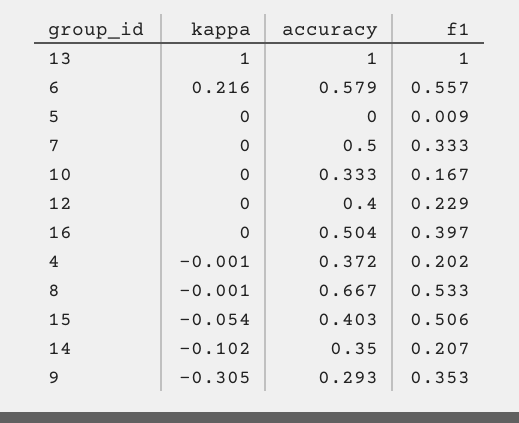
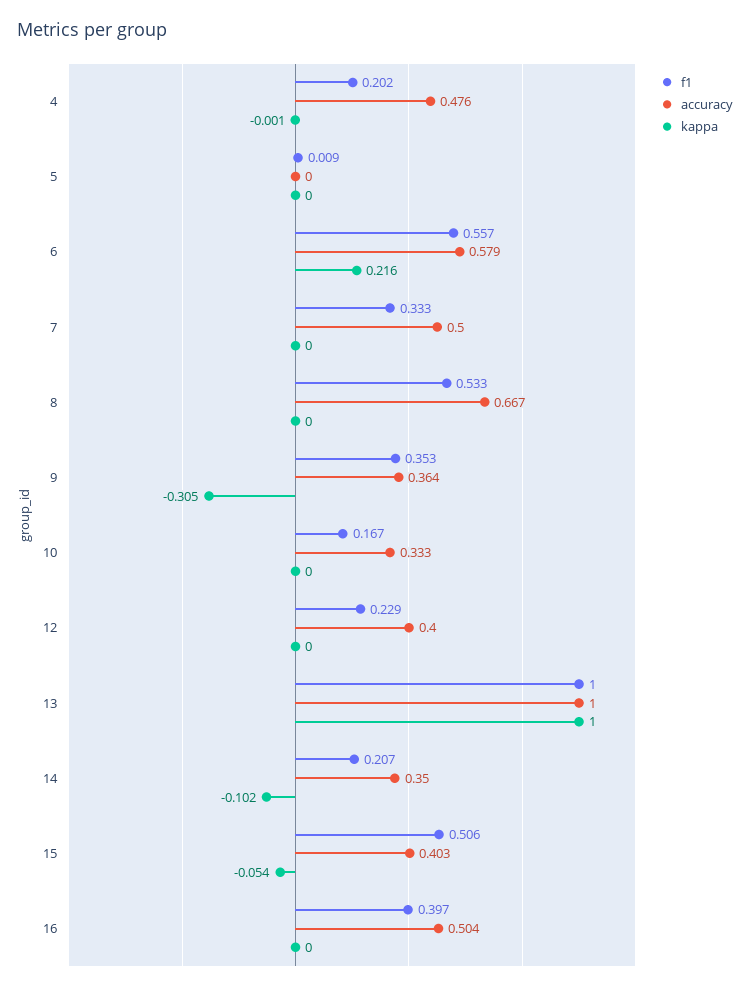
accuracy, 4: 0.372 -> 0.476
kappa, 8: -0.001 -> 0
accuracy, 9: 0.293 -> 0.364

